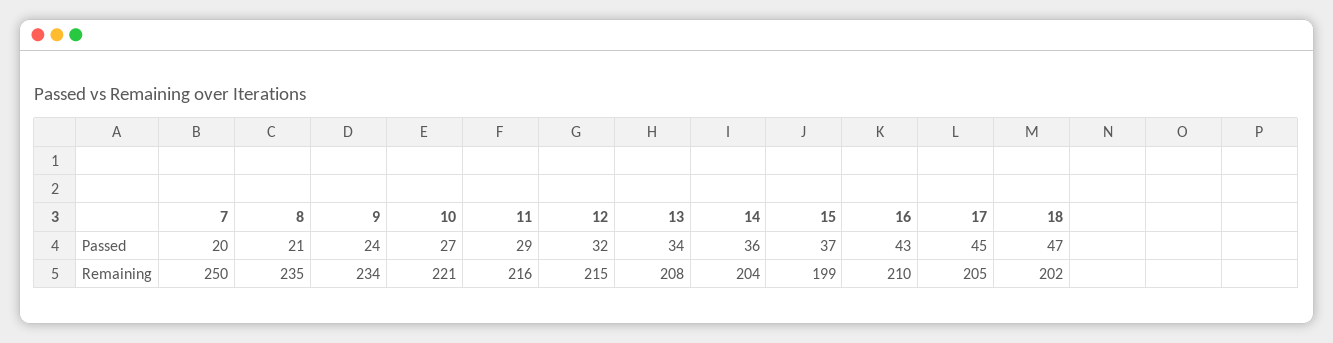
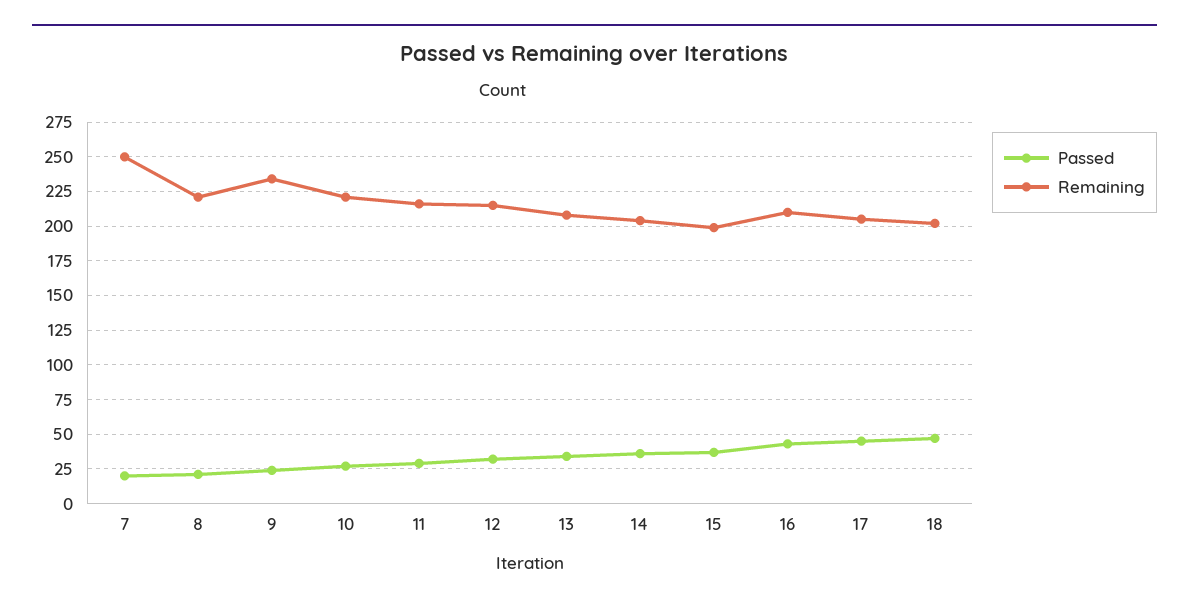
Remaining, 8: 235 -> 220

